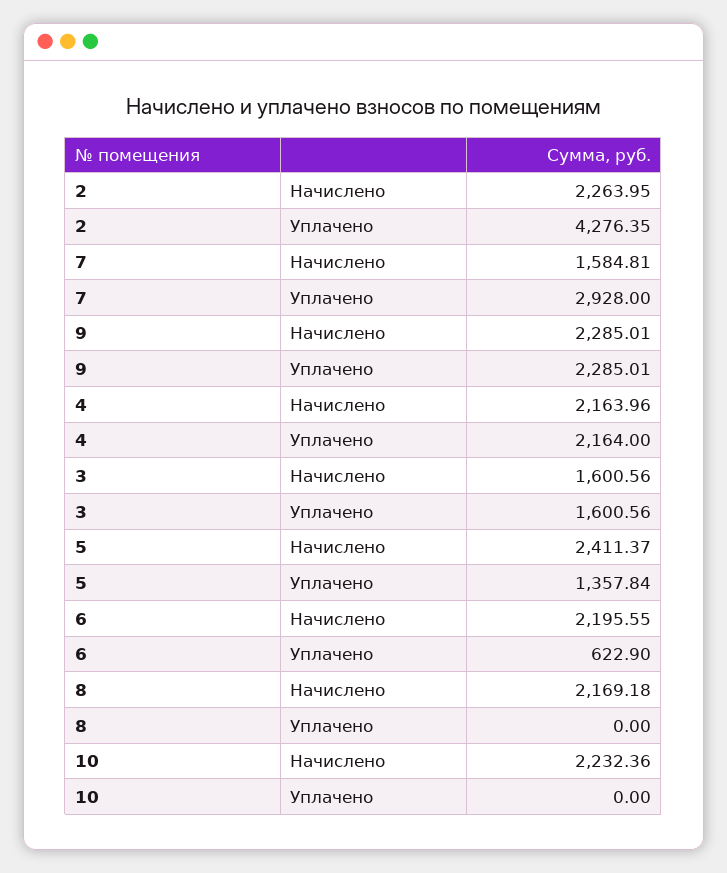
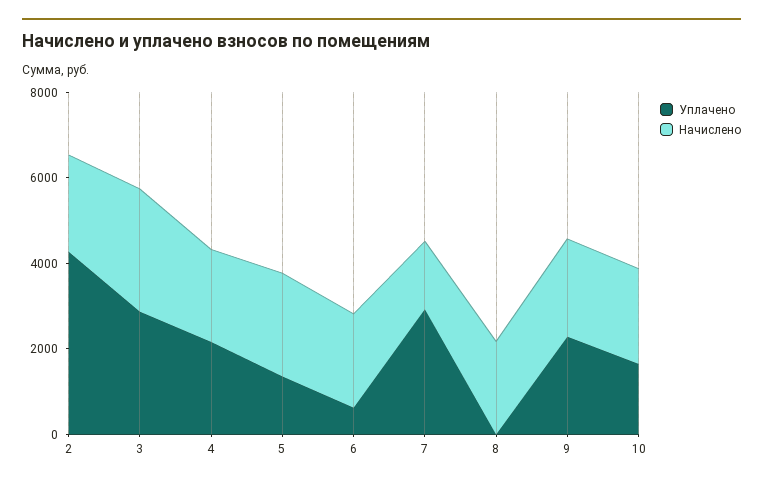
Начислено, 3: 1600.56 -> 3000
Уплачено, 3: 1600.56 -> 3000
Уплачено, 10: 0 -> 1500

